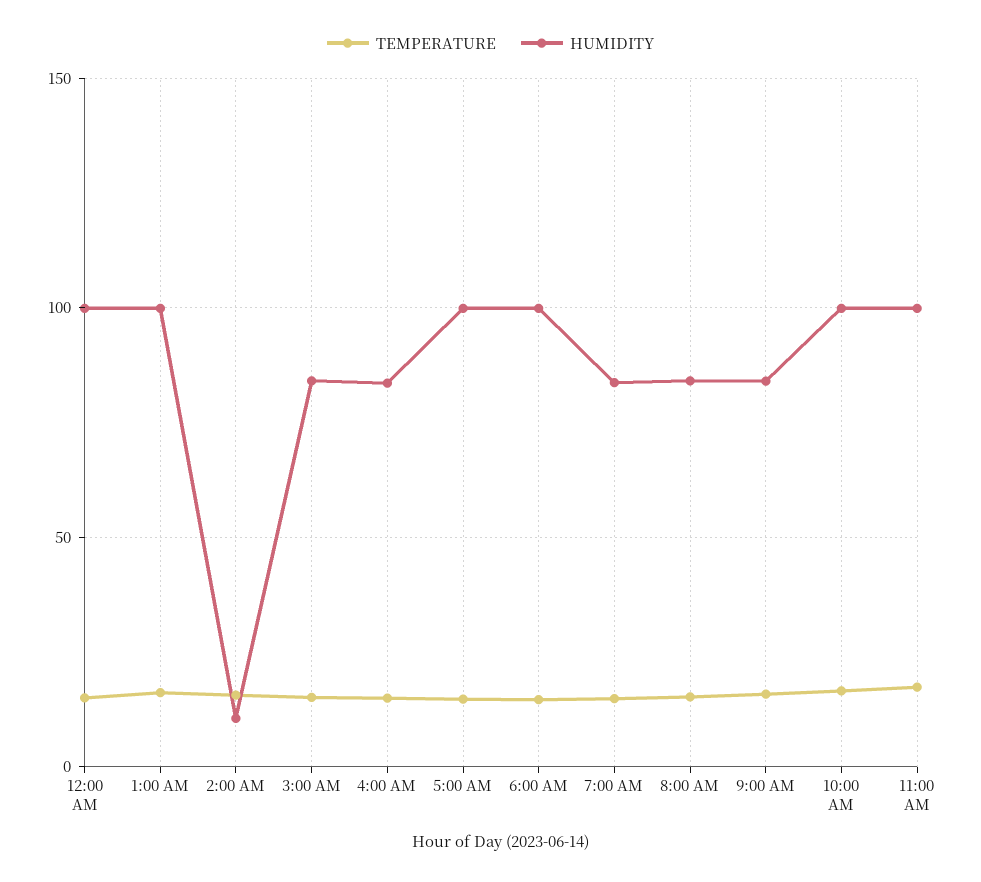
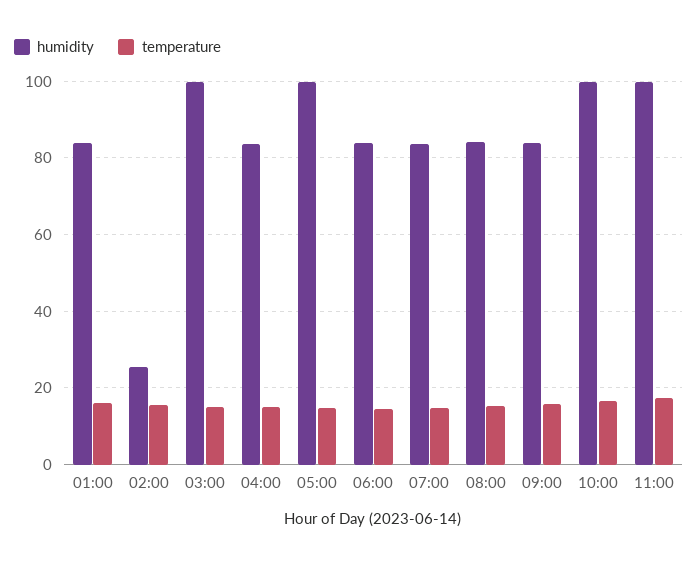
TEMPERATURE, 12:00 AM: 15 -> none
HUMIDITY, 12:00 AM: 100 -> none
HUMIDITY, 1:00 AM: 100 -> 84
HUMIDITY, 2:00 AM: 10 -> 26
HUMIDITY, 3:00 AM: 85 -> 100
HUMIDITY, 6:00 AM: 100 -> 84

